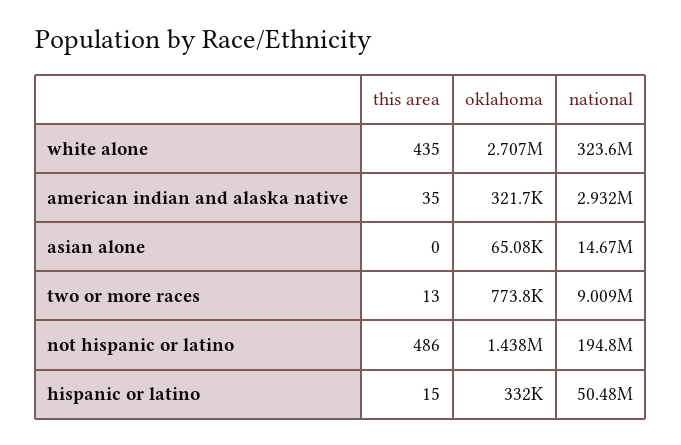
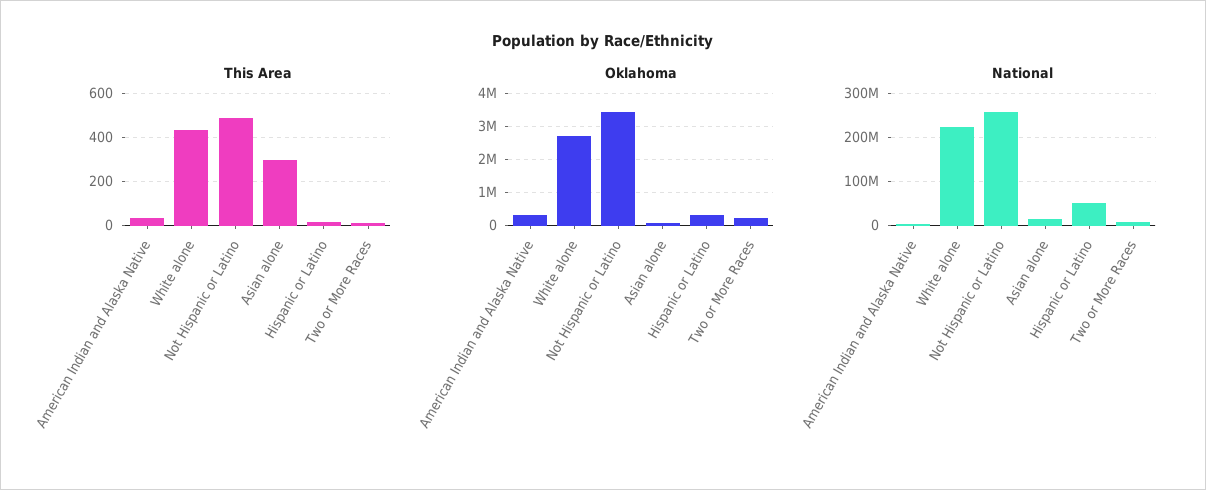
national, white alone: 323600000 -> 220000000
this area, asian alone: 0 -> 300
oklahoma, two or more races: 773800 -> 200000
oklahoma, not hispanic or latino: 1438000 -> 3400000
national, not hispanic or latino: 194800000 -> 260000000

